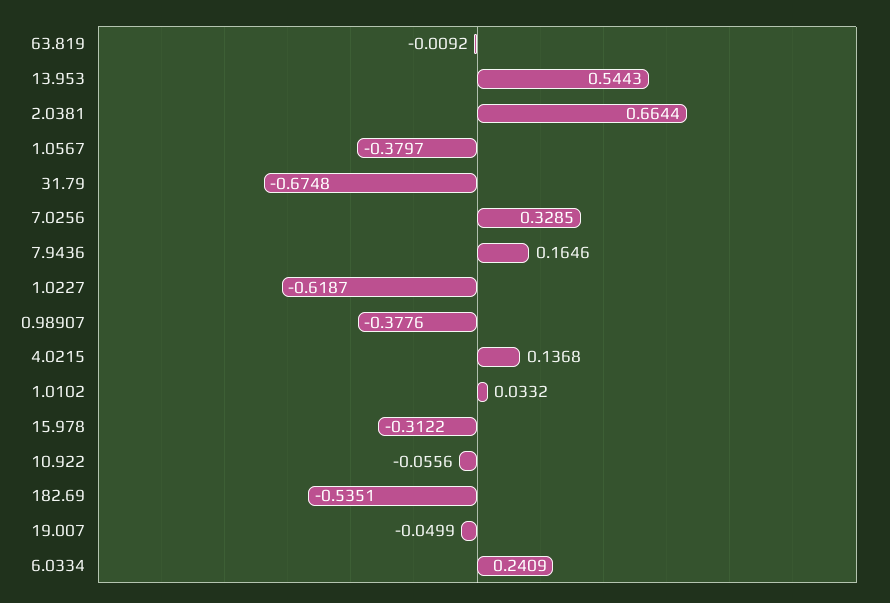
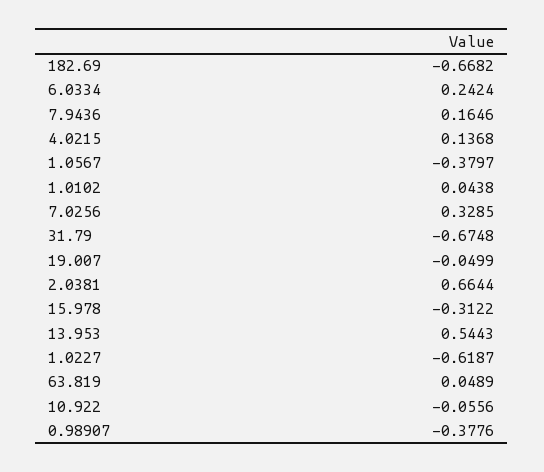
63.819: -0.0092 -> 0.0489
1.0102: 0.0332 -> 0.0438
182.69: -0.5351 -> -0.6682
6.0334: 0.2409 -> 0.2424

